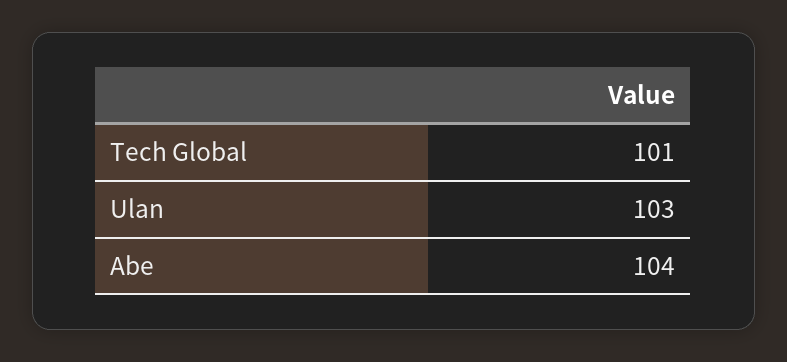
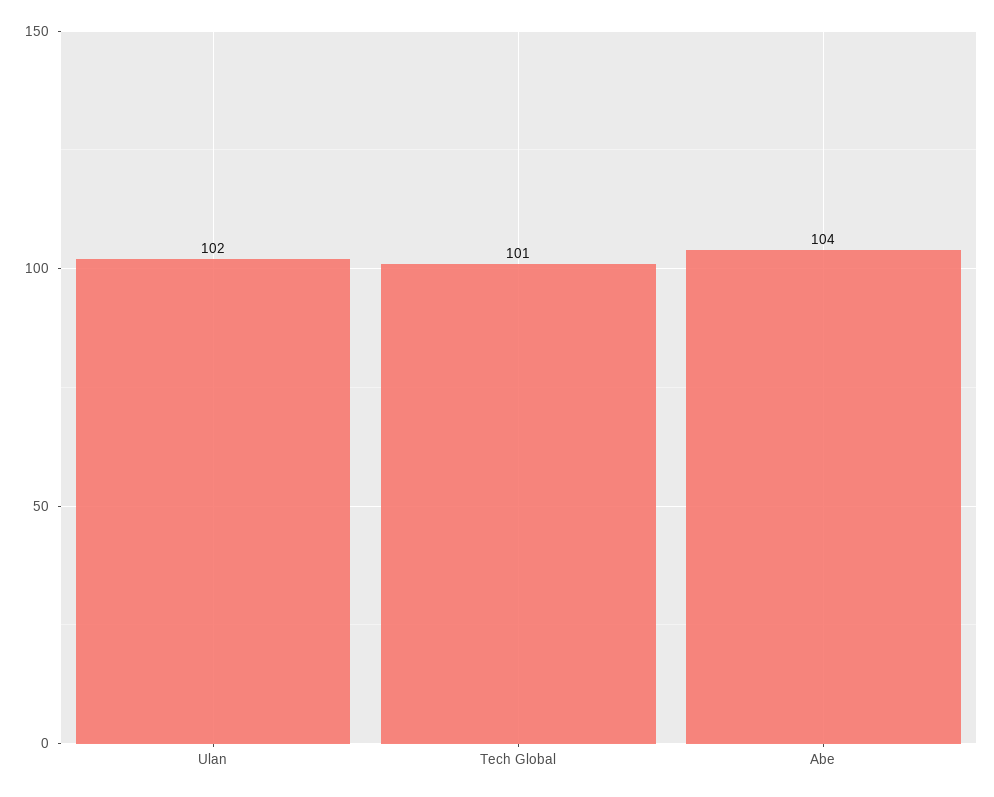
Ulan: 103 -> 102

